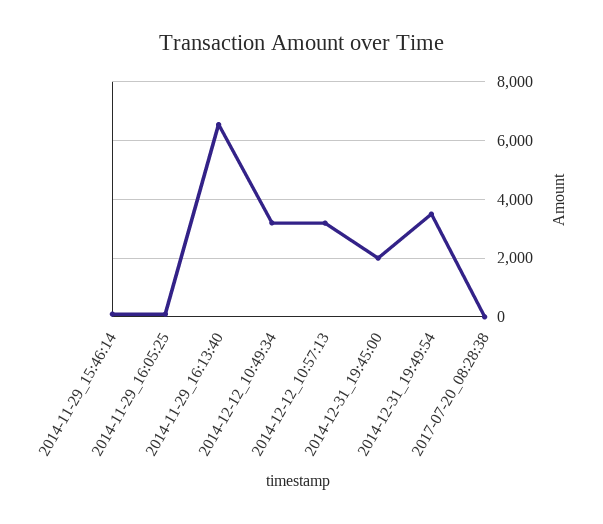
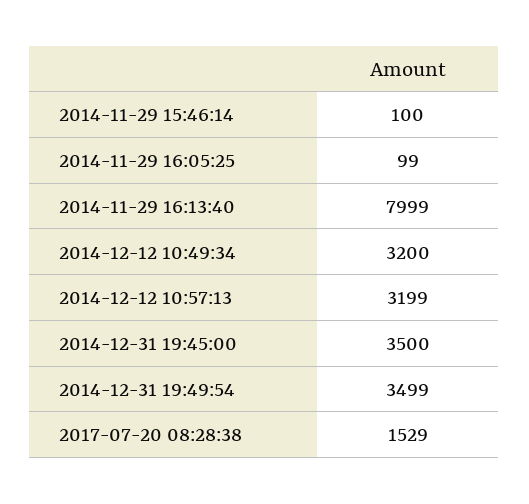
2014-11-29_16:13:40: 6500 -> 7999
2014-12-31_19:45:00: 2000 -> 3500
2017-07-20_08:28:38: 0 -> 1529

